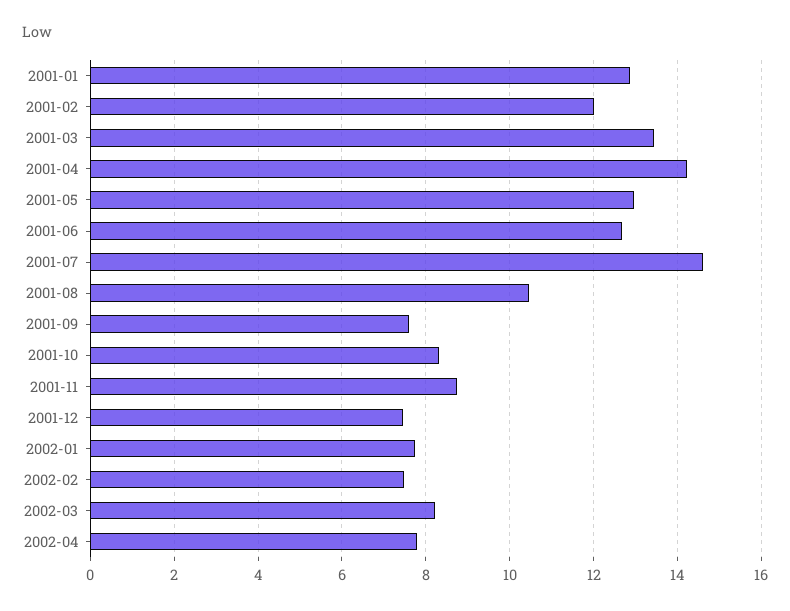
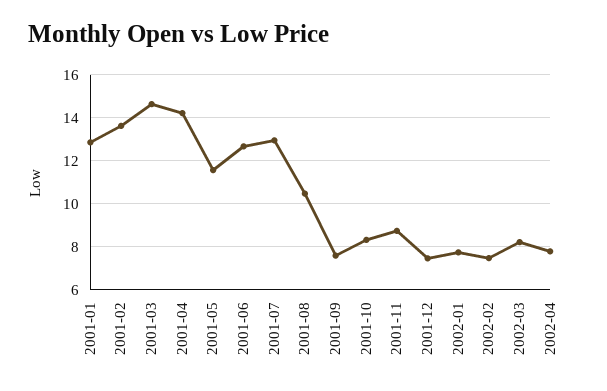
2001-02: 12 -> 13.5
2001-03: 13.4 -> 14.5
2001-05: 13 -> 11.5
2001-07: 14.6 -> 13

